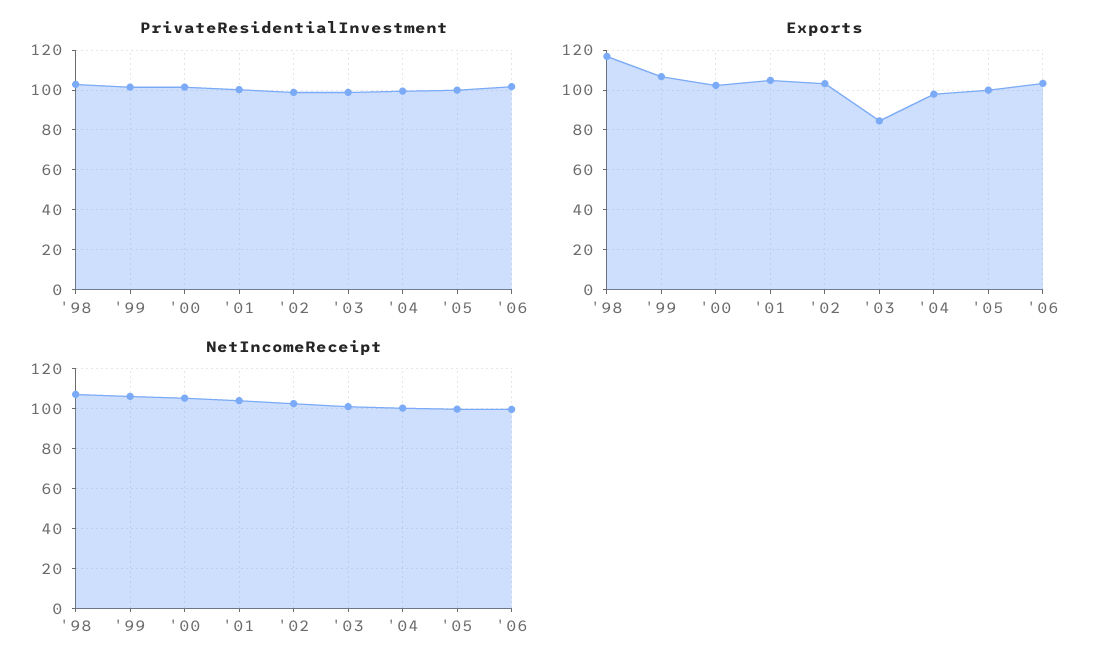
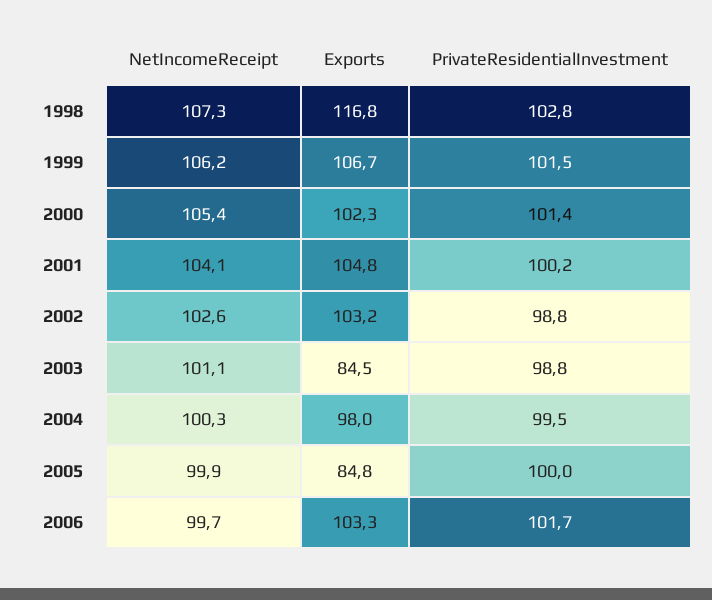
Exports, '05: 100 -> 84.8

